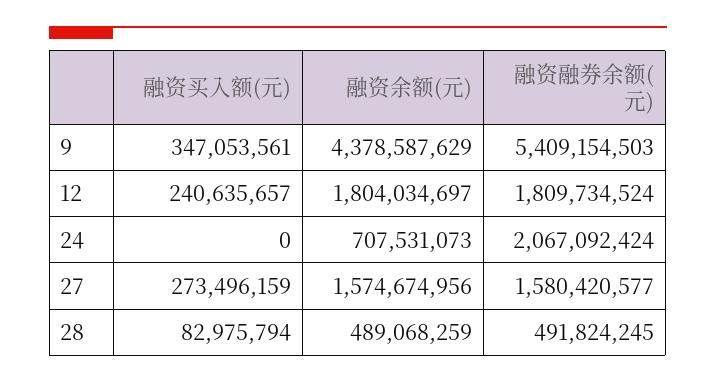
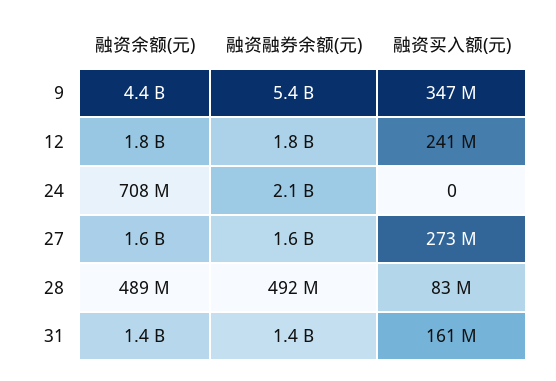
融资余额(元), 31: none -> 1400000000
融资融券余额(元), 31: none -> 1400000000
融资买入额(元), 31: none -> 161000000

